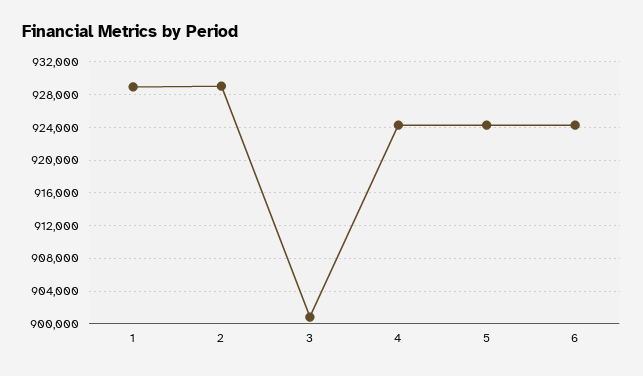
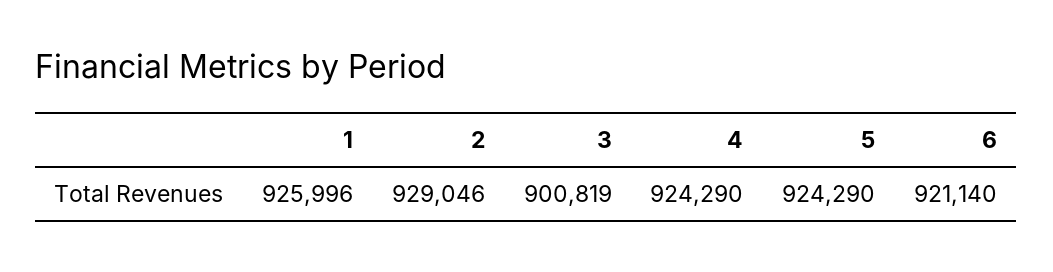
1: 929000 -> 925996
6: 924000 -> 921140

